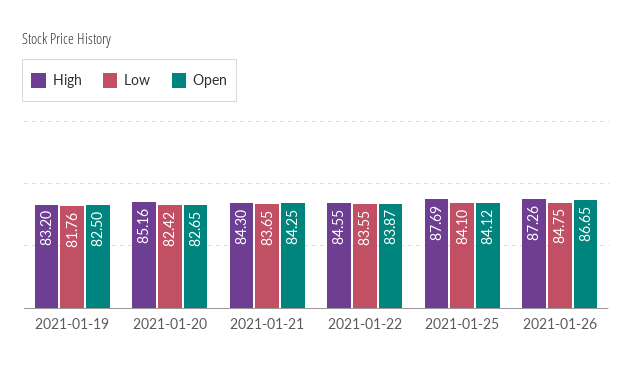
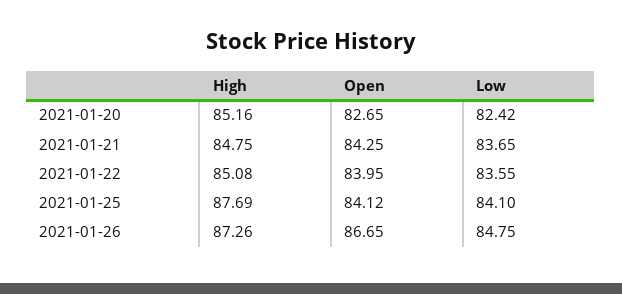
High, 2021-01-19: 83.2 -> none
Low, 2021-01-19: 81.76 -> none
Open, 2021-01-19: 82.5 -> none
High, 2021-01-21: 84.3 -> 84.75
High, 2021-01-22: 84.55 -> 85.08
Open, 2021-01-22: 83.87 -> 83.95

